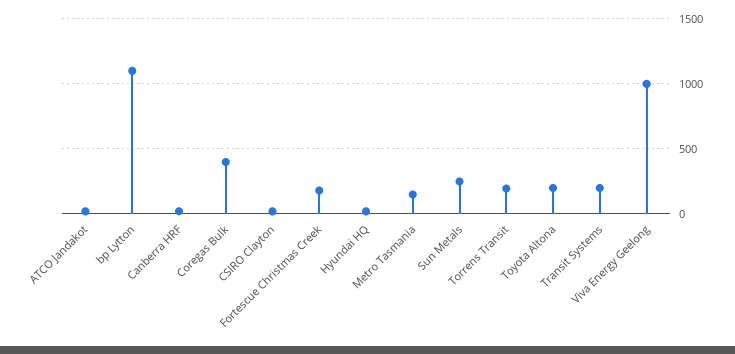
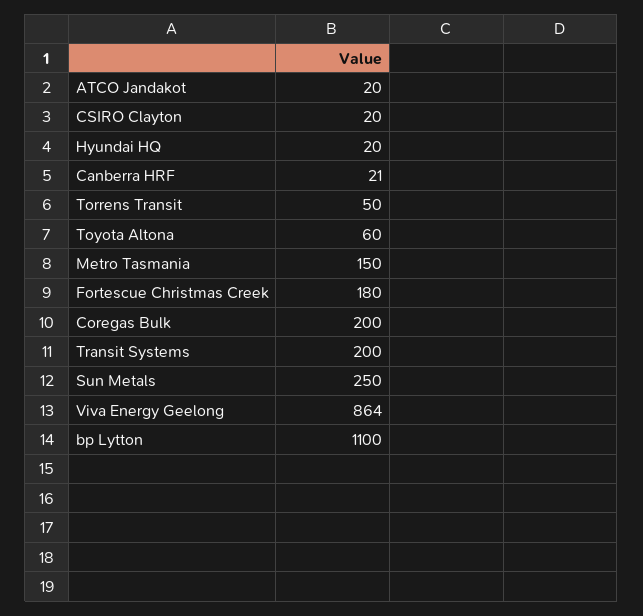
Coregas Bulk: 400 -> 200
Torrens Transit: 200 -> 50
Toyota Altona: 200 -> 60
Viva Energy Geelong: 1000 -> 864

